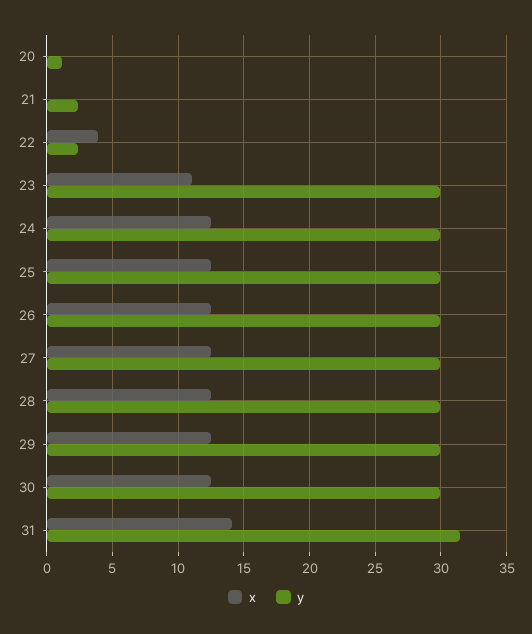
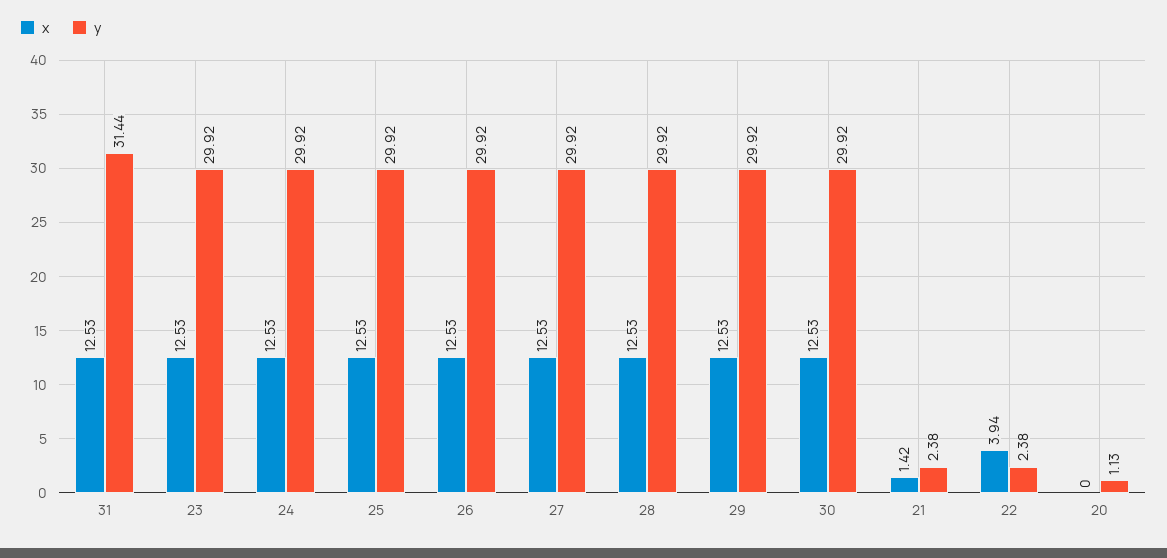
x, 21: 0 -> 1.42
x, 23: 11 -> 12.53
x, 31: 14 -> 12.53

